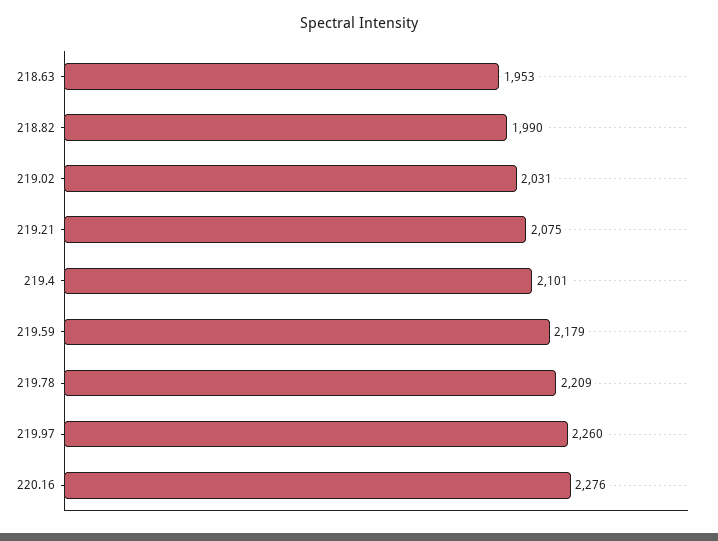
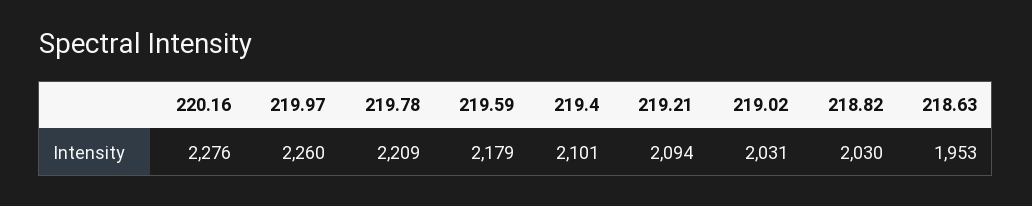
218.82: 1990 -> 2030
219.21: 2075 -> 2094

